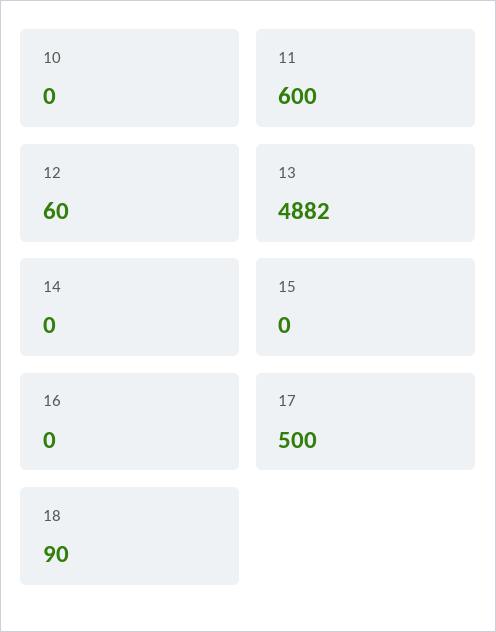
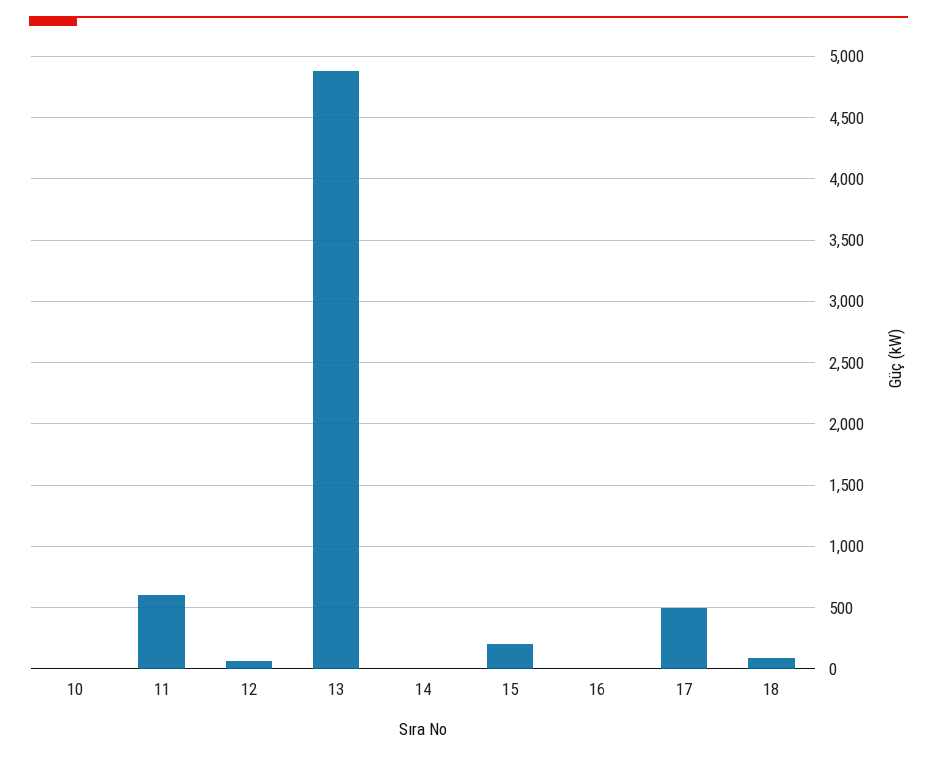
15: 0 -> 200

